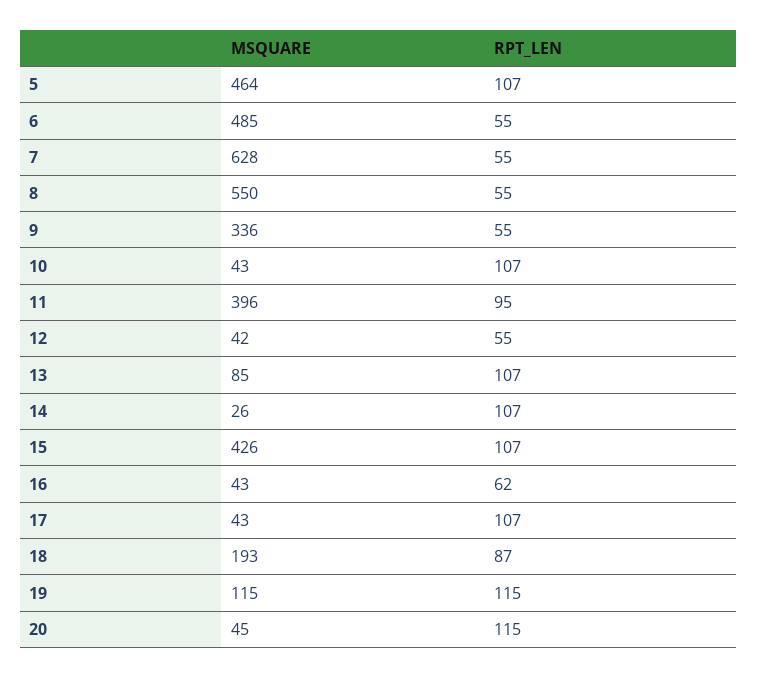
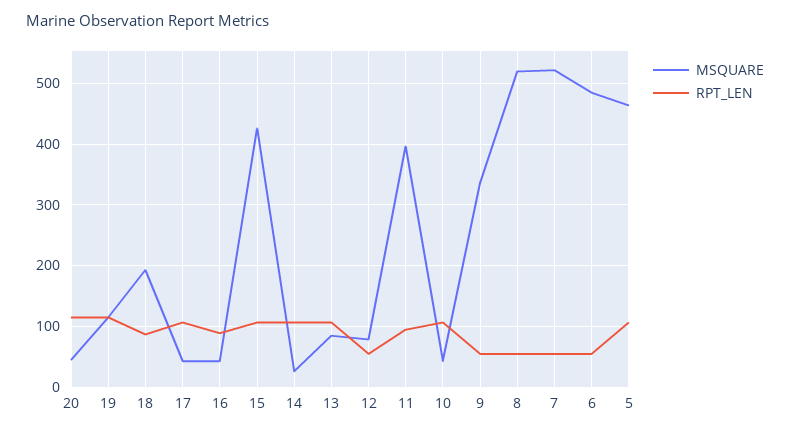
MSQUARE, 7: 628 -> 520
MSQUARE, 8: 550 -> 520
MSQUARE, 12: 42 -> 80
RPT_LEN, 16: 62 -> 90

